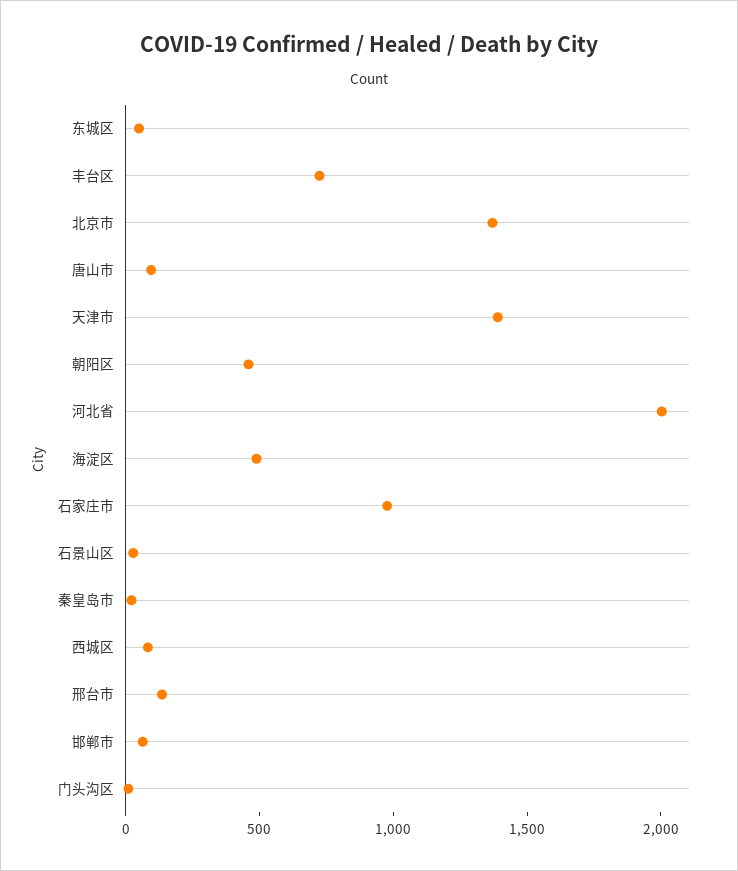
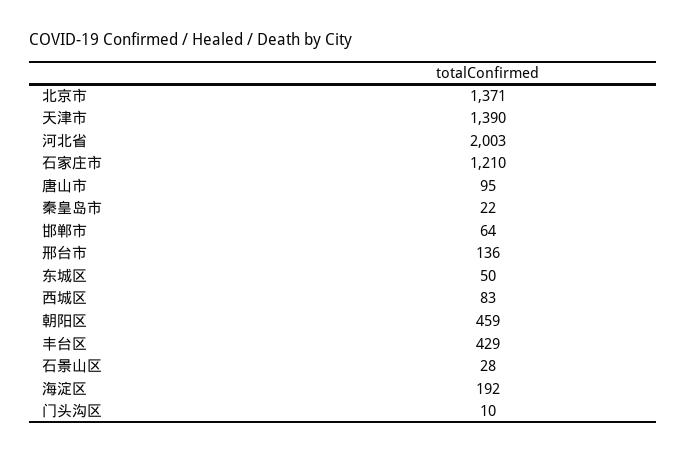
丰台区: 700 -> 429
海淀区: 500 -> 192
石家庄市: 1000 -> 1210

